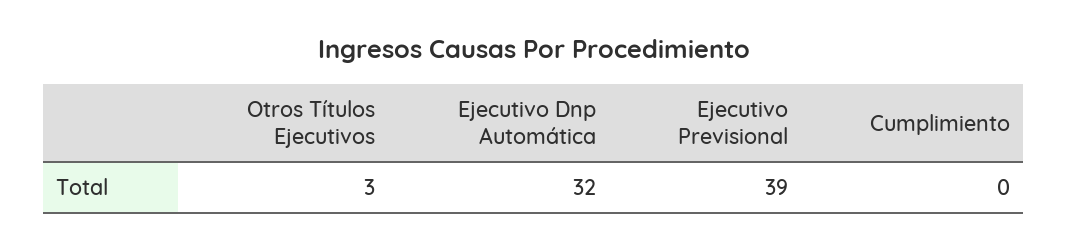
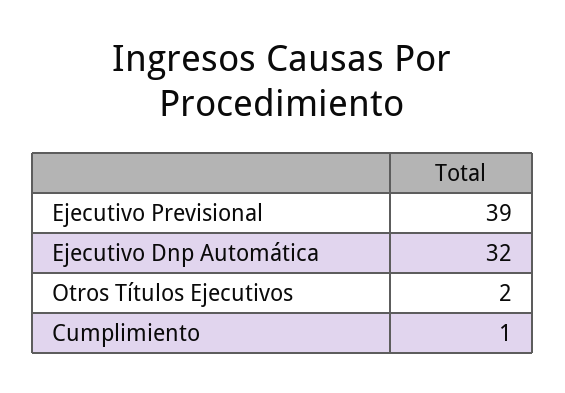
Otros Títulos Ejecutivos: 3 -> 2
Cumplimiento: 0 -> 1

